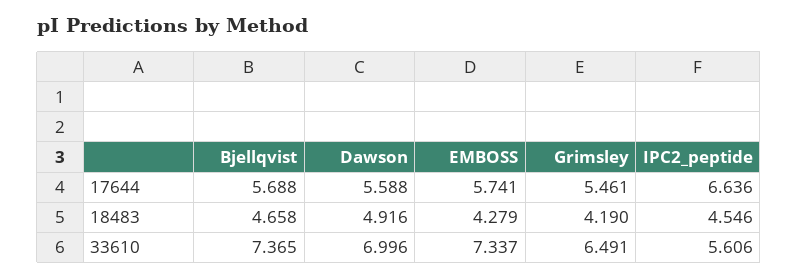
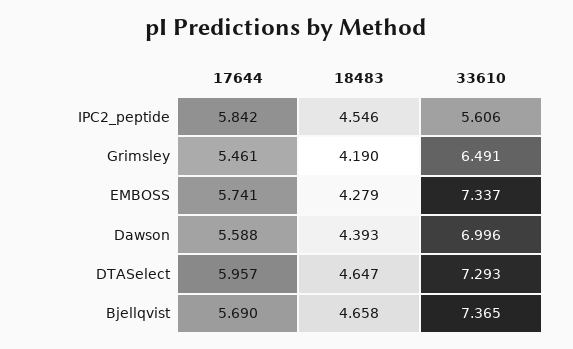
Bjellqvist, 17644: 5.688 -> 5.69
IPC2_peptide, 17644: 6.636 -> 5.842
Dawson, 18483: 4.916 -> 4.393
DTASelect, 17644: none -> 5.957
DTASelect, 18483: none -> 4.647
DTASelect, 33610: none -> 7.293

